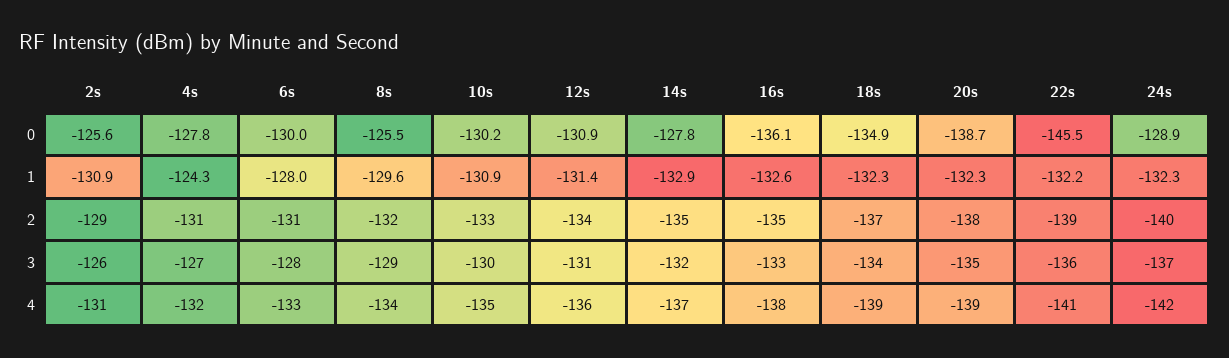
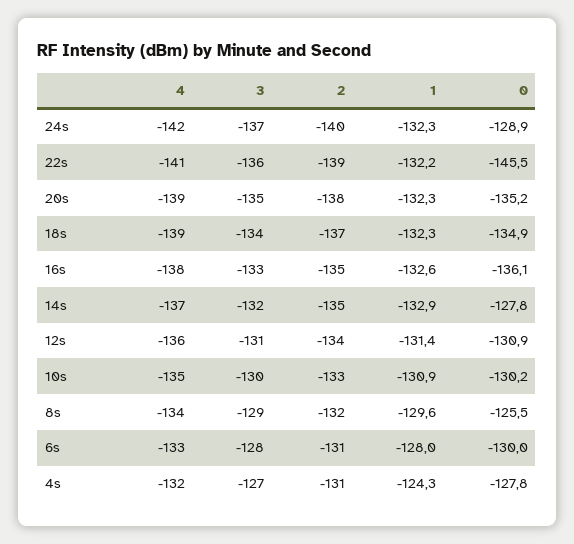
2s, 0: -125.6 -> none
20s, 0: -138.7 -> -135.2
2s, 1: -130.9 -> none
2s, 2: -129 -> none
2s, 3: -126 -> none
2s, 4: -131 -> none

